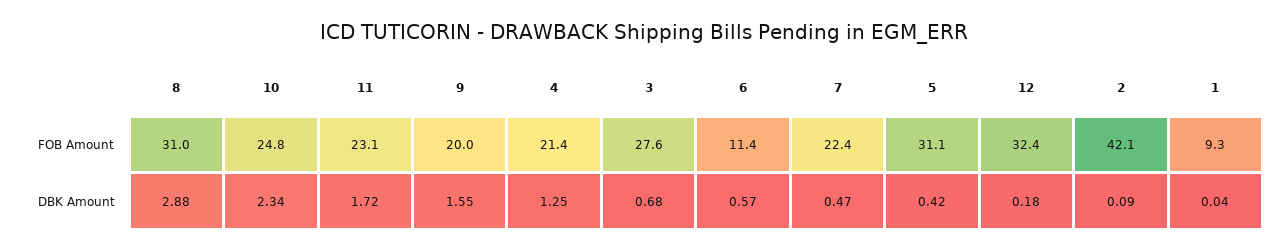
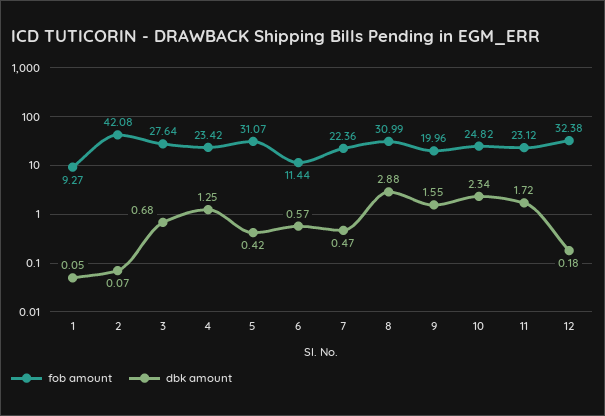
FOB Amount, 4: 21.4 -> 23.42
DBK Amount, 2: 0.09 -> 0.07
DBK Amount, 1: 0.04 -> 0.05

